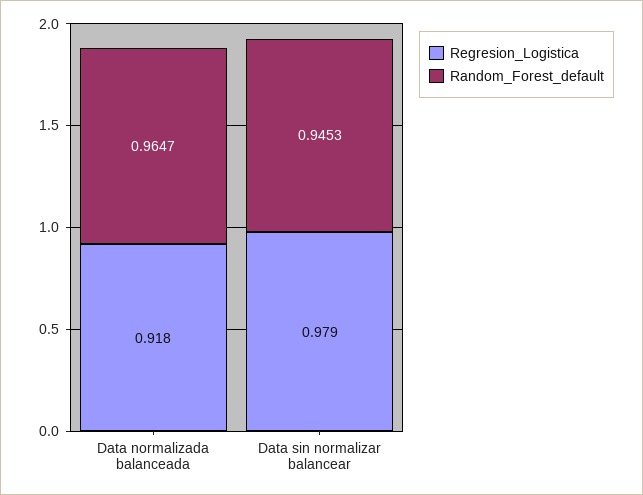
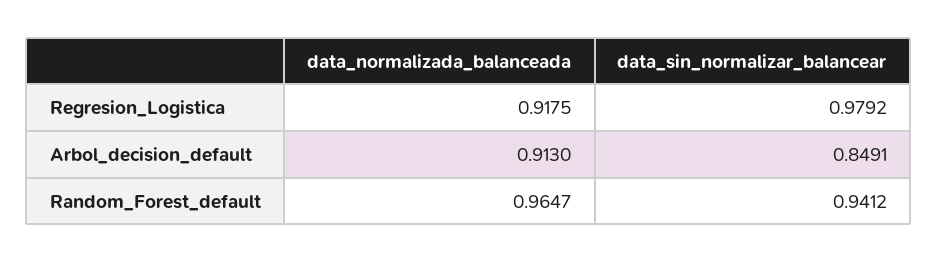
Random_Forest_default, Data sin normalizar balancear: 0.9453 -> 0.9412
Arbol_decision_default, Data normalizada balanceada: none -> 0.913
Arbol_decision_default, Data sin normalizar balancear: none -> 0.8491

